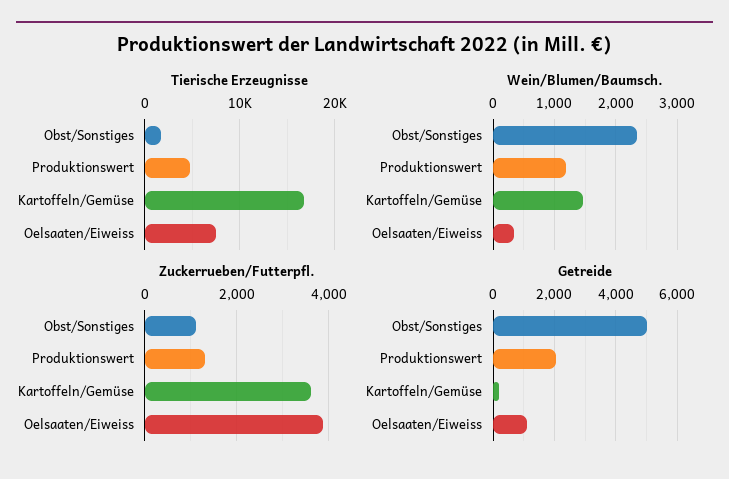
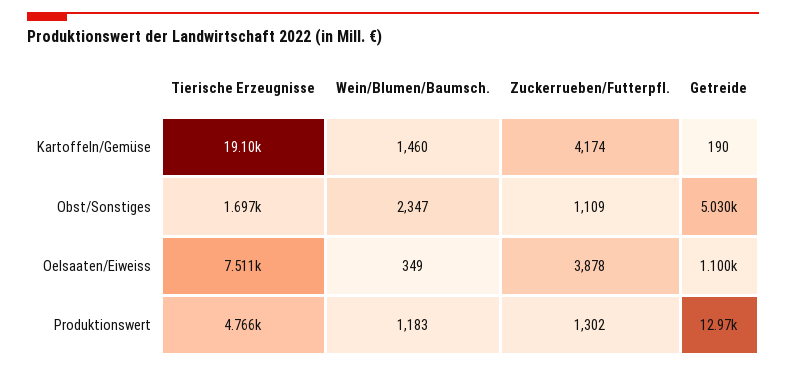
Tierische Erzeugnisse, Kartoffeln/Gemüse: 17000 -> 19100
Zuckerrueben/Futterpfl., Kartoffeln/Gemüse: 3600 -> 4174
Getreide, Produktionswert: 2000 -> 12970

